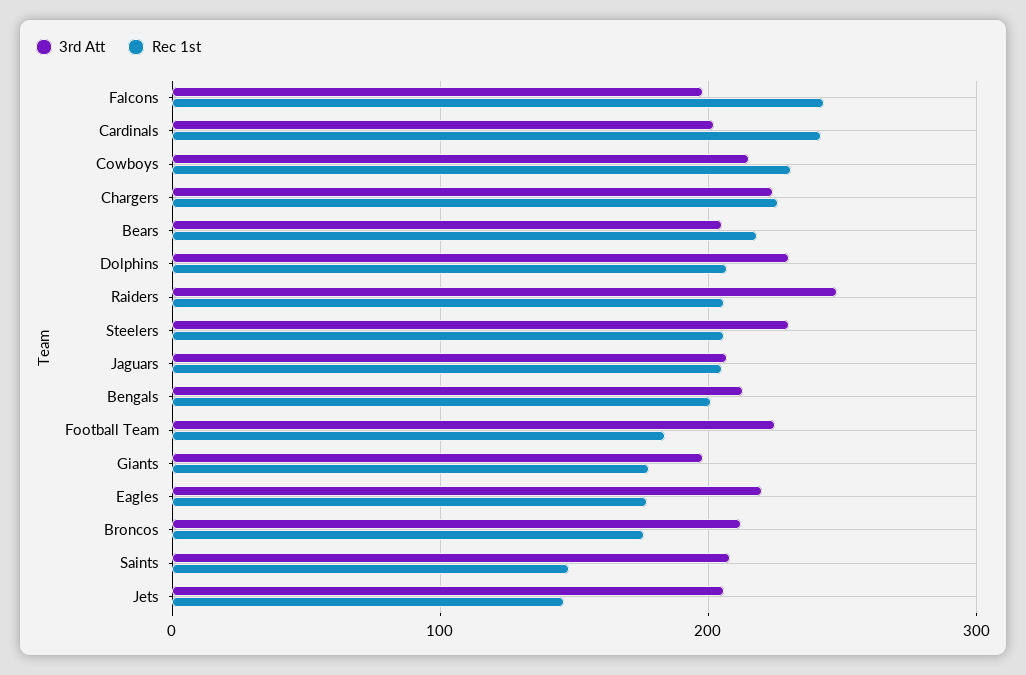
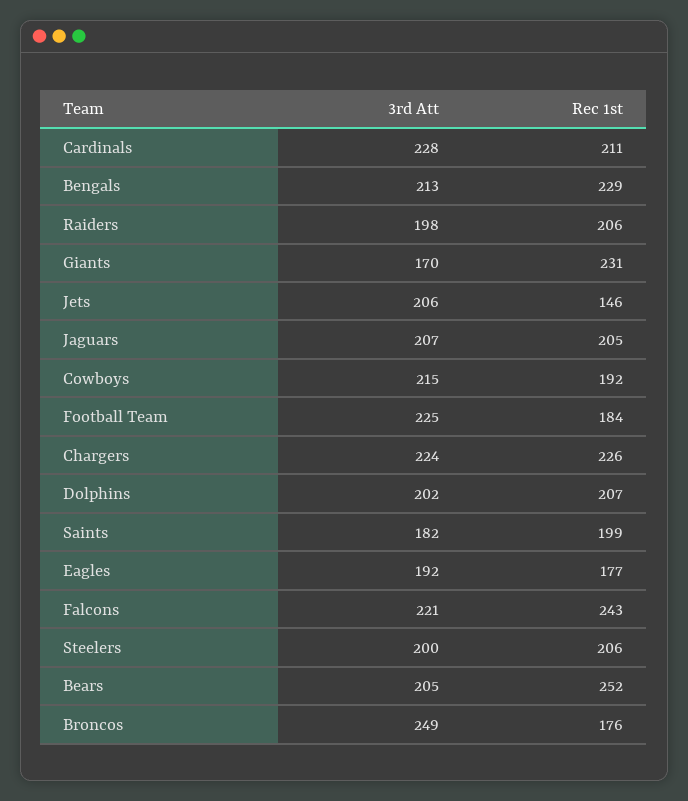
3rd Att, Falcons: 200 -> 221
3rd Att, Cardinals: 200 -> 228
Rec 1st, Cardinals: 240 -> 211
Rec 1st, Cowboys: 230 -> 192
Rec 1st, Bears: 220 -> 252
3rd Att, Dolphins: 230 -> 202
3rd Att, Raiders: 250 -> 198
3rd Att, Steelers: 230 -> 200
Rec 1st, Bengals: 200 -> 229
3rd Att, Giants: 200 -> 170
Rec 1st, Giants: 180 -> 231
3rd Att, Eagles: 220 -> 192
3rd Att, Broncos: 210 -> 249
3rd Att, Saints: 210 -> 182
Rec 1st, Saints: 150 -> 199

